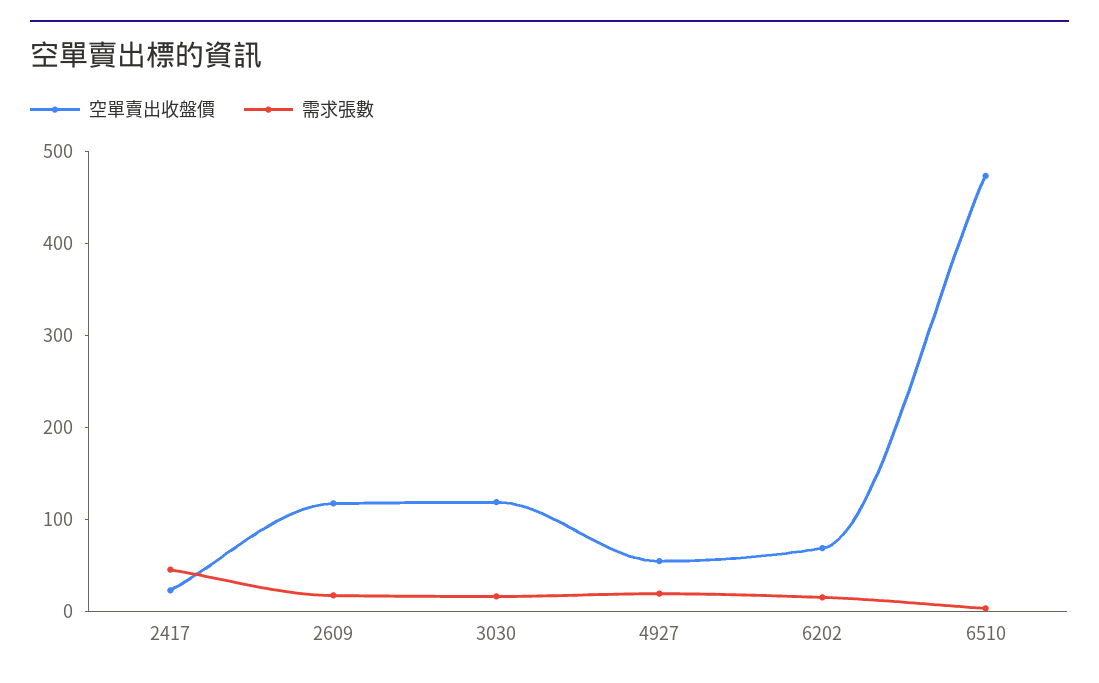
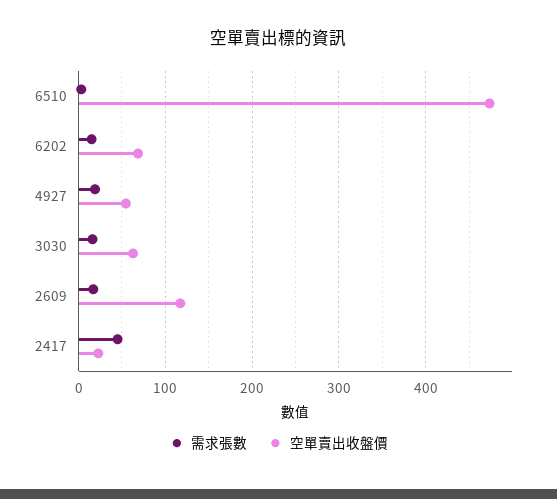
空單賣出收盤價, 3030: 120 -> 60

